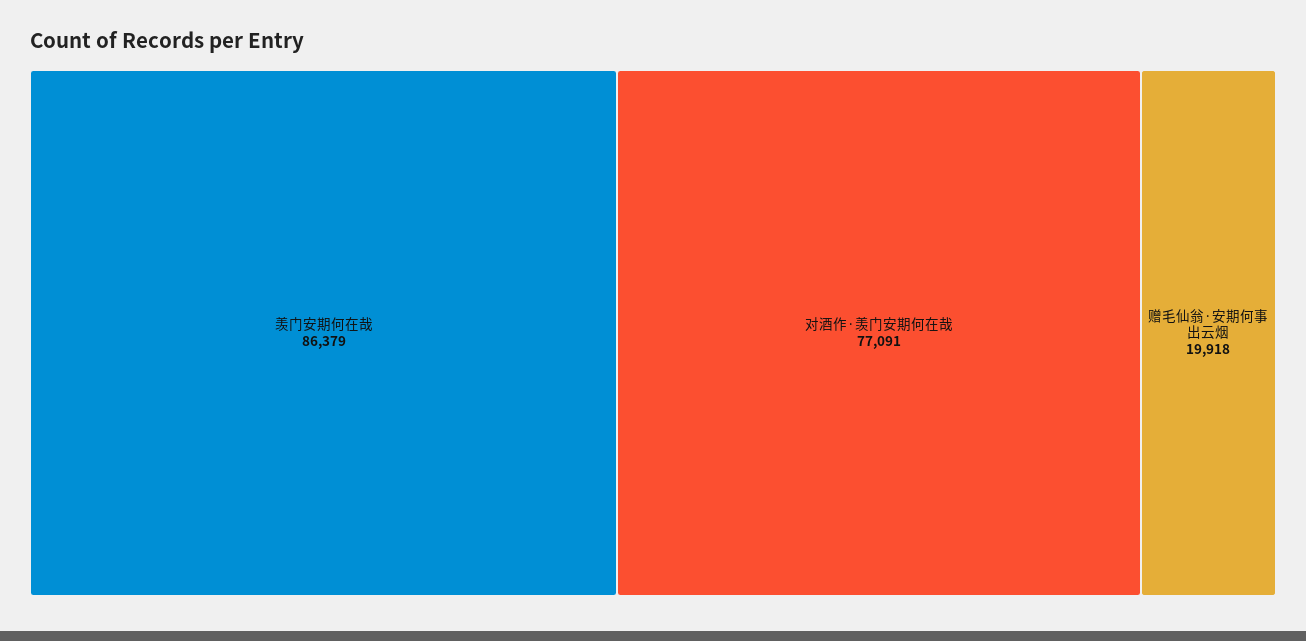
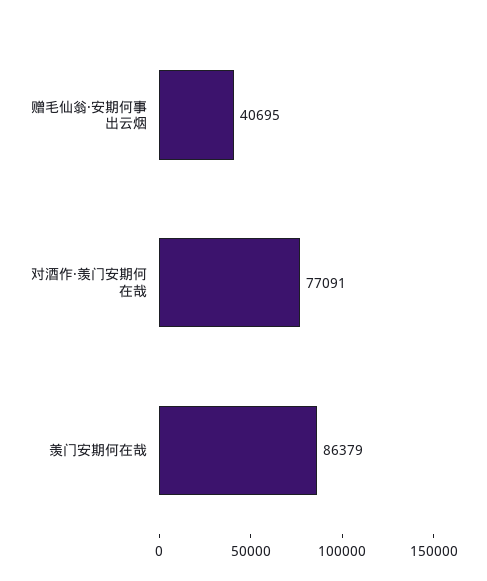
赠毛仙翁·安期何事出云烟: 19918 -> 40695

